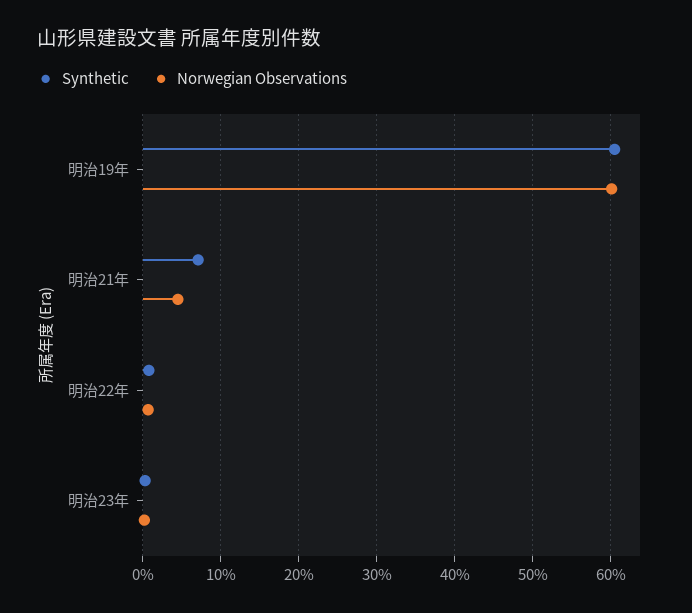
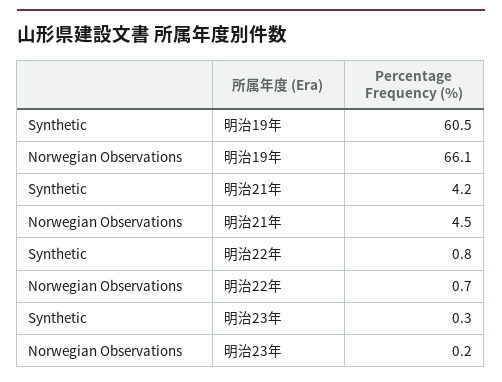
Norwegian Observations, 明治19年: 60 -> 66.1
Synthetic, 明治21年: 7 -> 4.2

